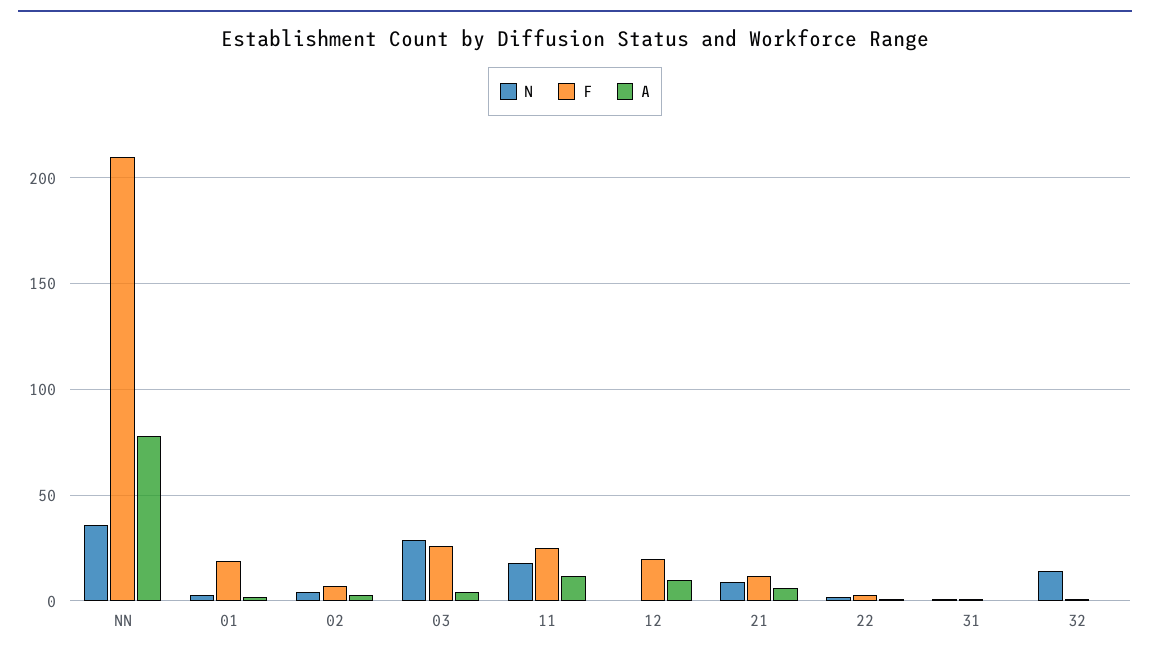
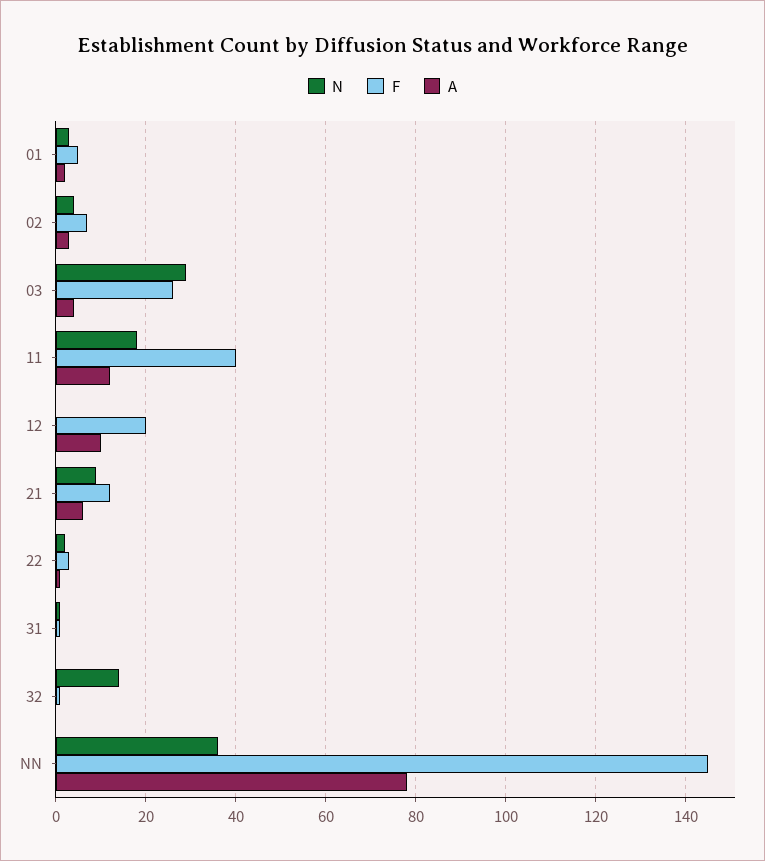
F, NN: 210 -> 145
F, 01: 20 -> 5
F, 11: 25 -> 40

